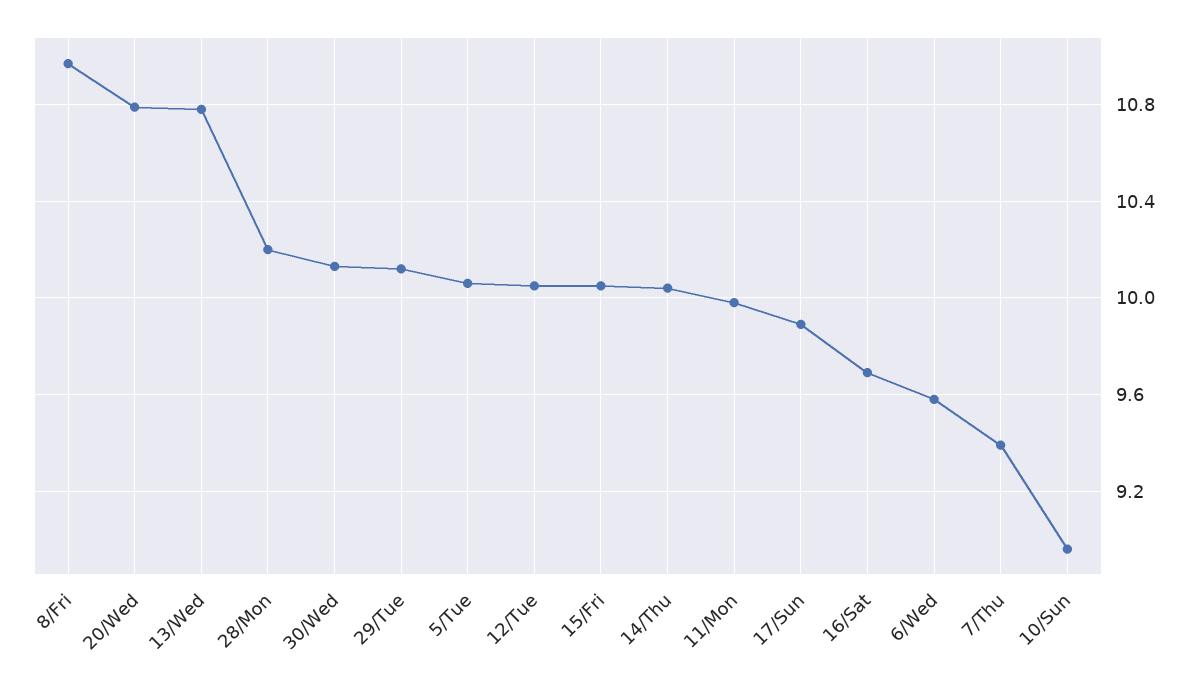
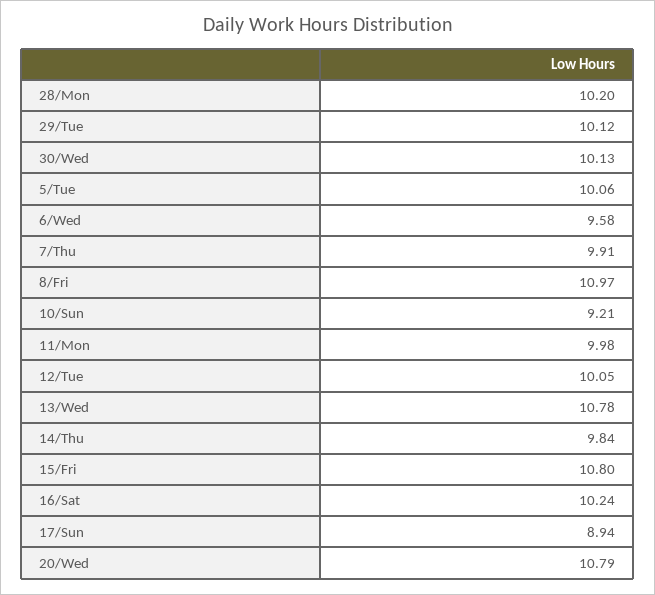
15/Fri: 10.05 -> 10.8
14/Thu: 10.05 -> 9.84
17/Sun: 9.9 -> 8.94
16/Sat: 9.7 -> 10.24
7/Thu: 9.4 -> 9.91
10/Sun: 8.95 -> 9.21

